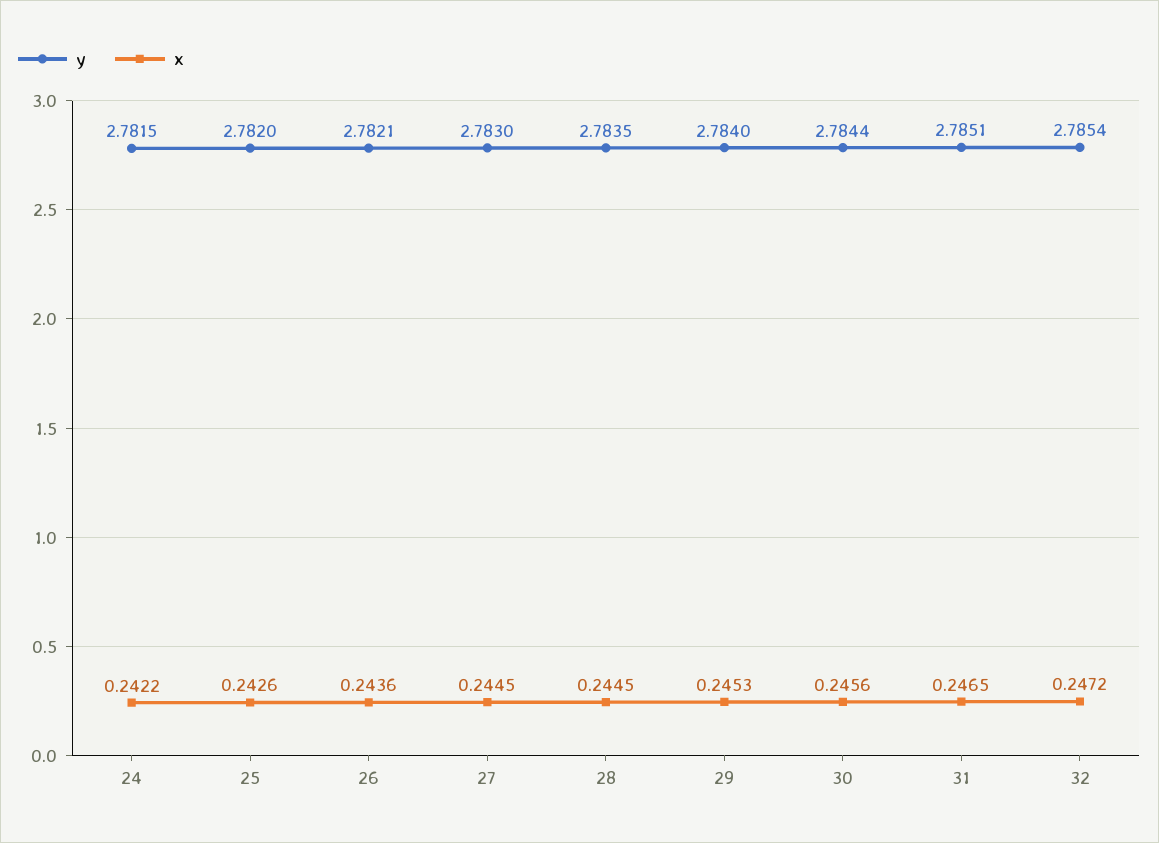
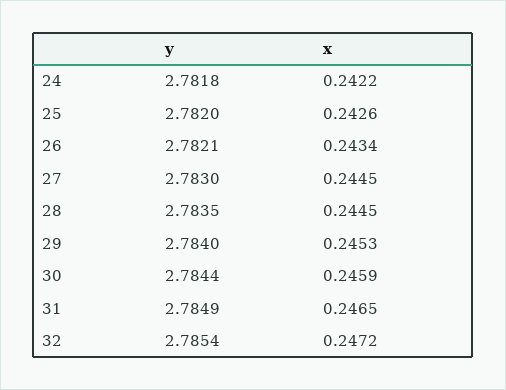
y, 24: 2.7815 -> 2.7818
x, 26: 0.2436 -> 0.2434
x, 30: 0.2456 -> 0.2459
y, 31: 2.7851 -> 2.7849

